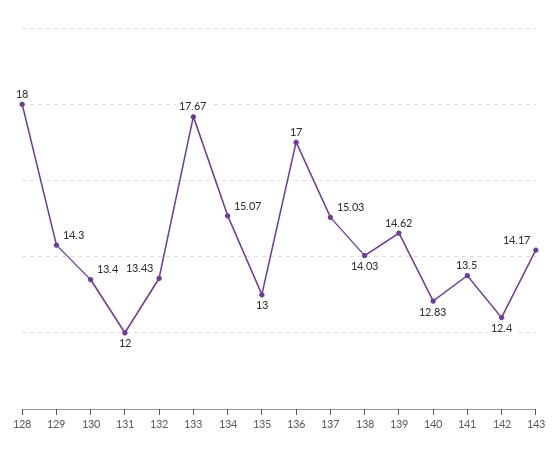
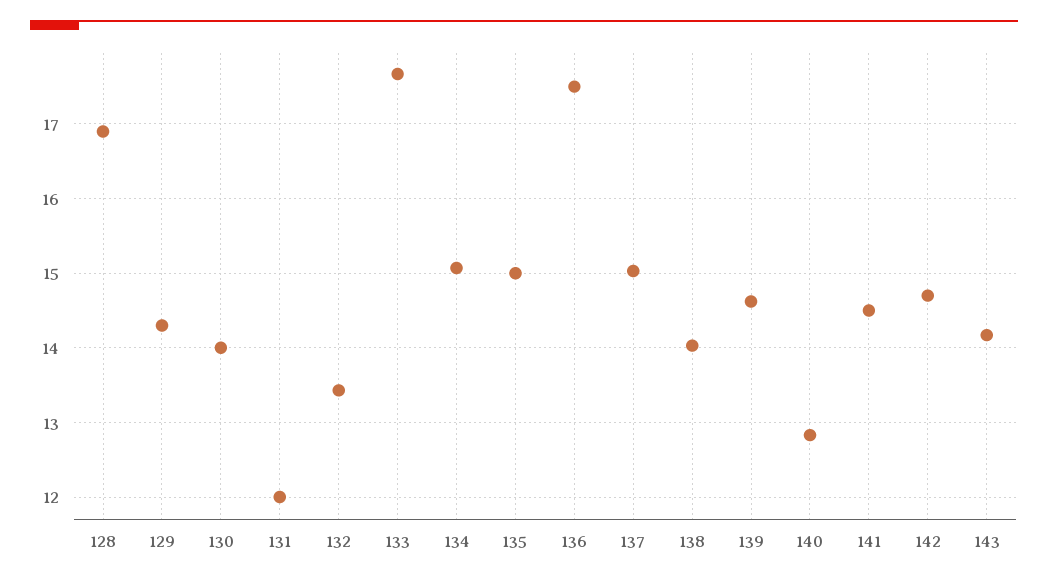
128: 18 -> 16.9
130: 13.4 -> 14
135: 13 -> 15
136: 17 -> 17.5
141: 13.5 -> 14.5
142: 12.4 -> 14.7

